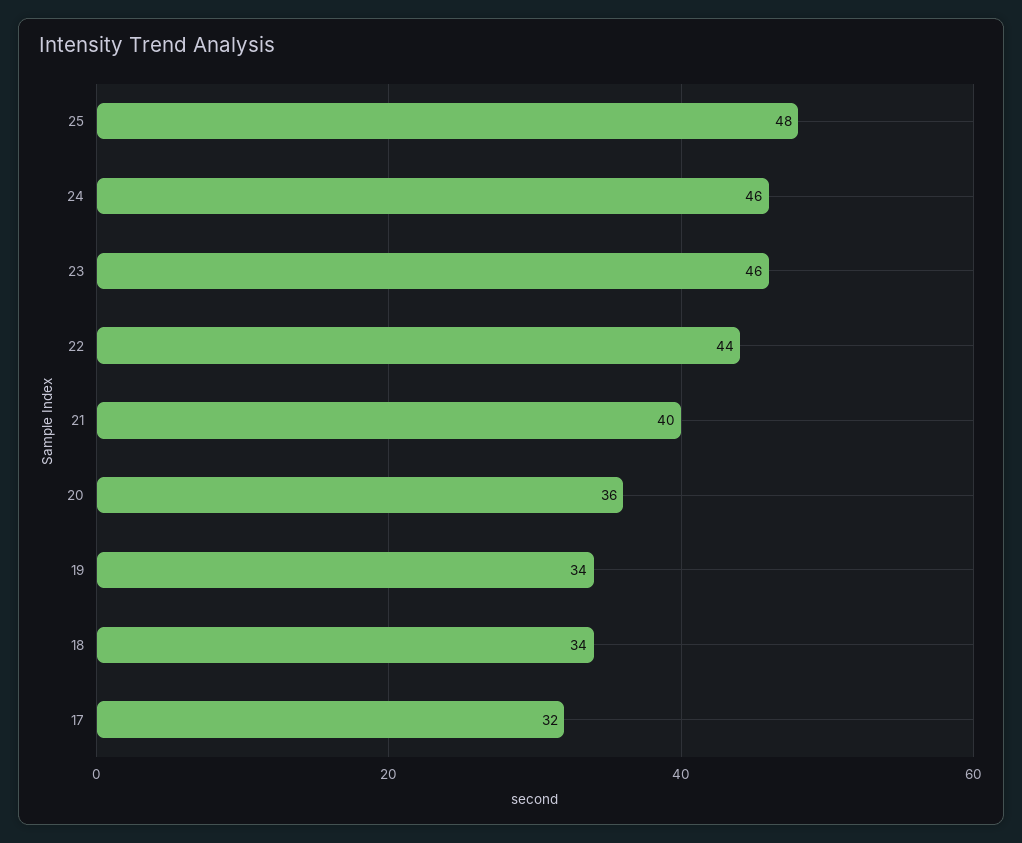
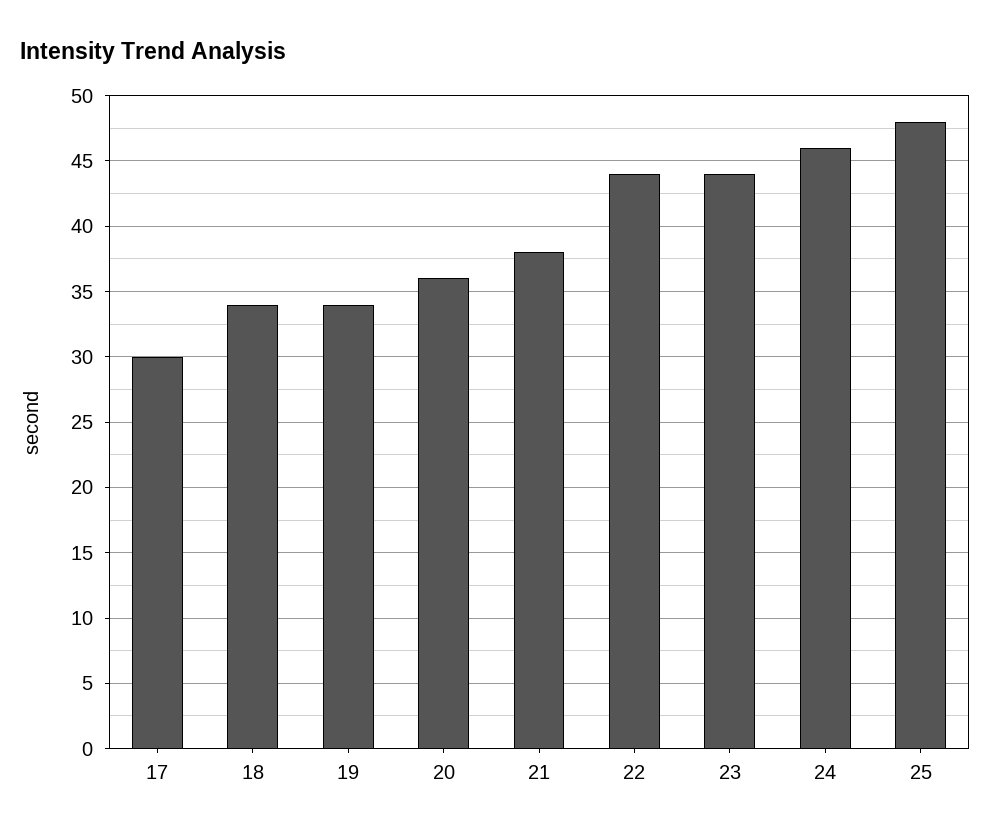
23: 46 -> 44
21: 40 -> 38
17: 32 -> 30

